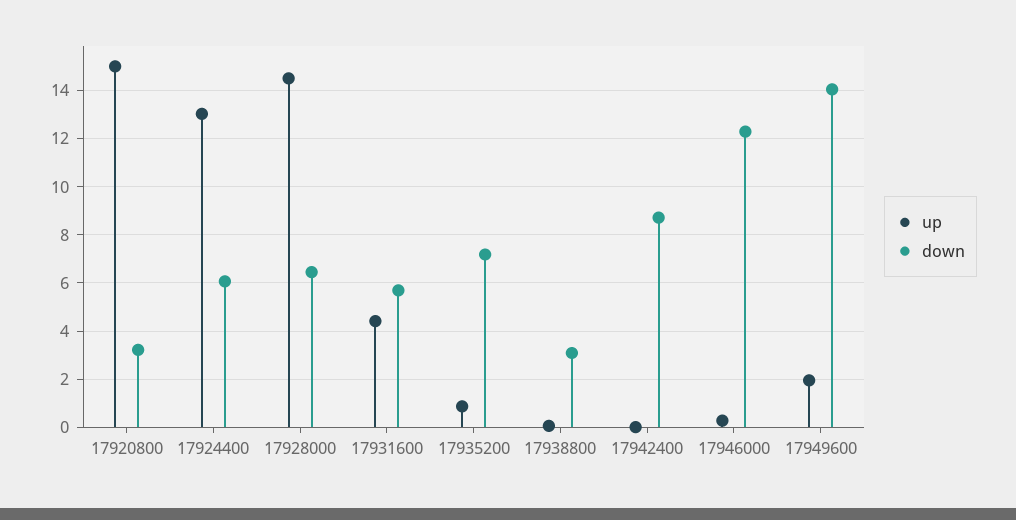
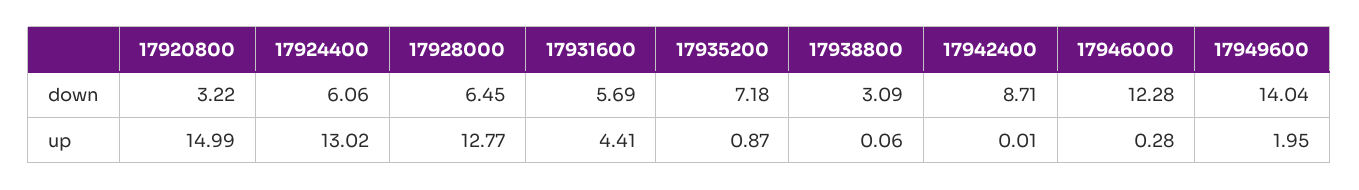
up, 17928000: 14.5 -> 12.77

